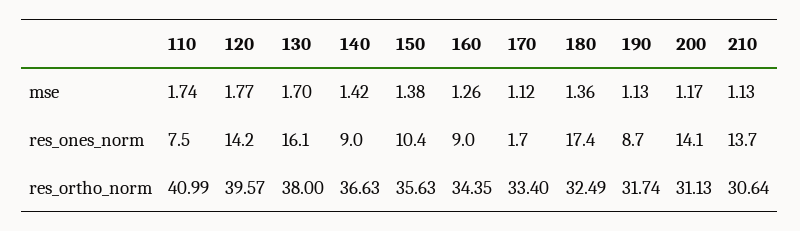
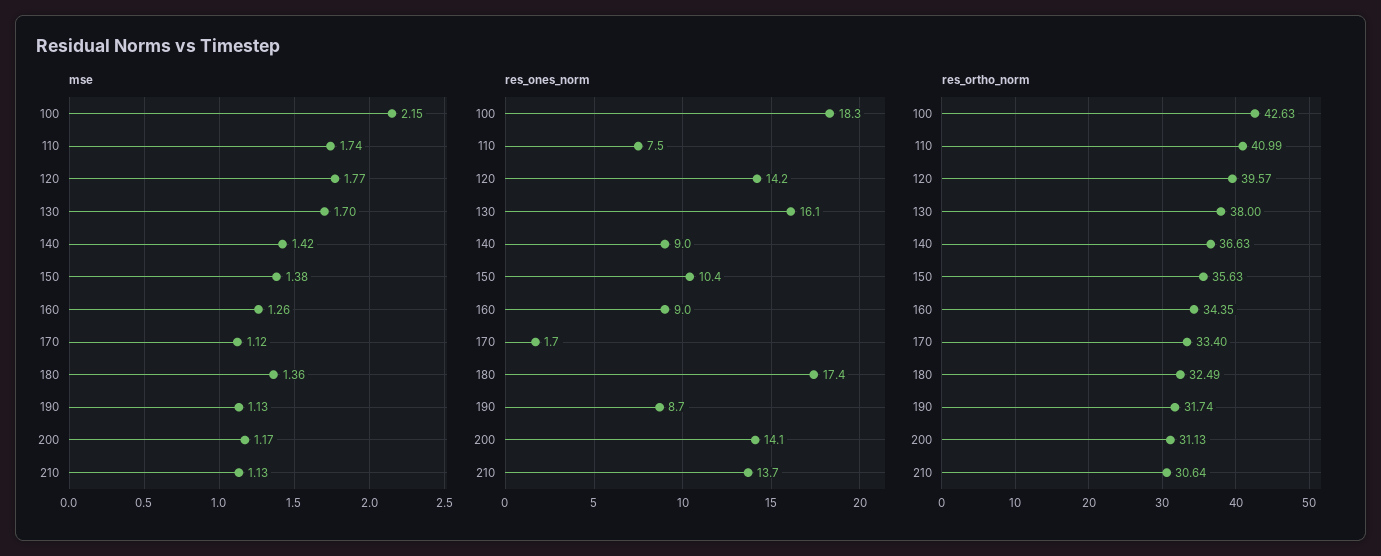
mse, 100: none -> 2.15
res_ones_norm, 100: none -> 18.3
res_ortho_norm, 100: none -> 42.63

